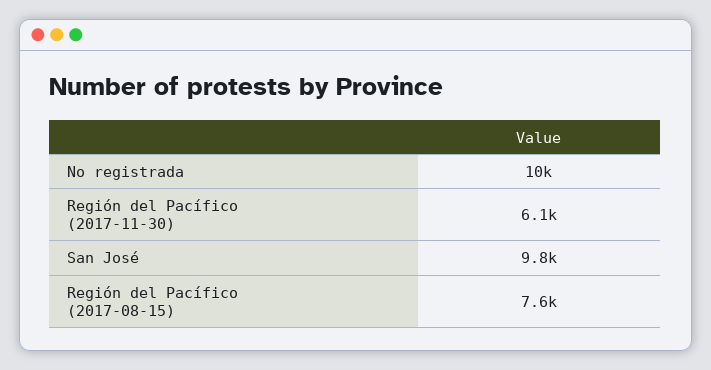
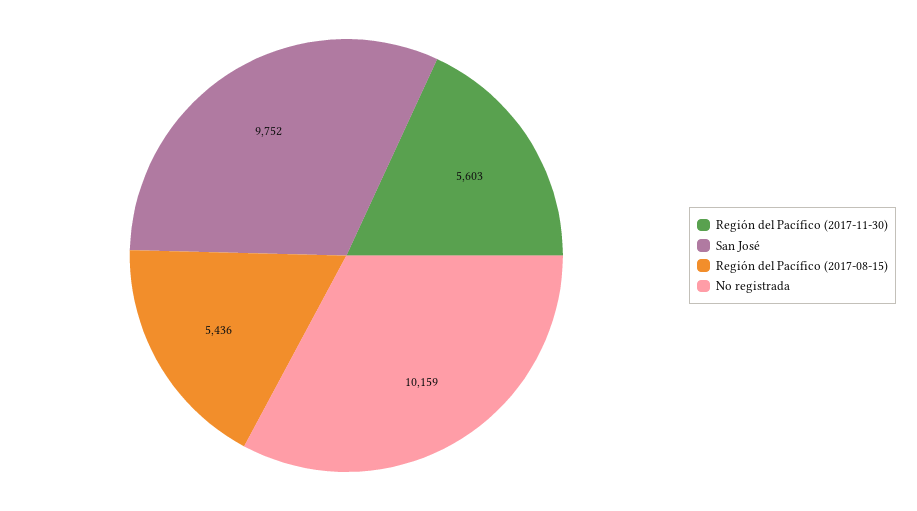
Región del Pacífico (2017-11-30): 6100 -> 5603
Región del Pacífico (2017-08-15): 7600 -> 5436

